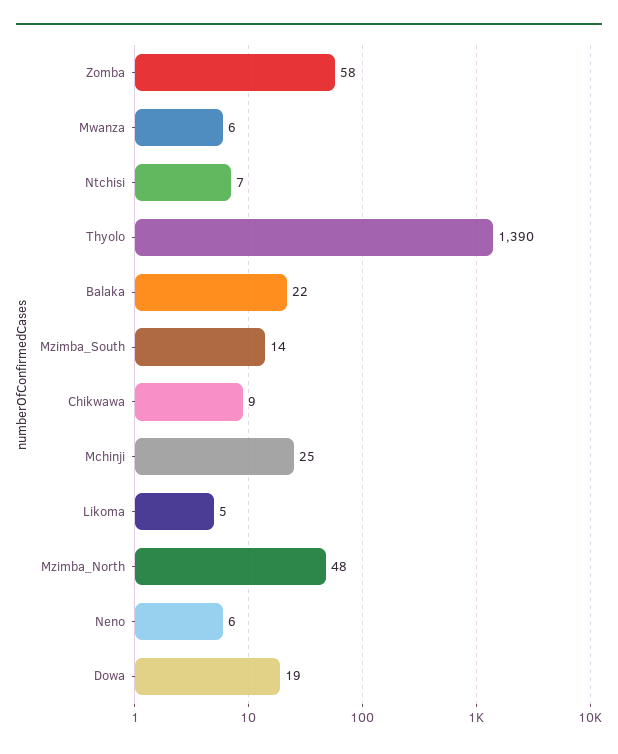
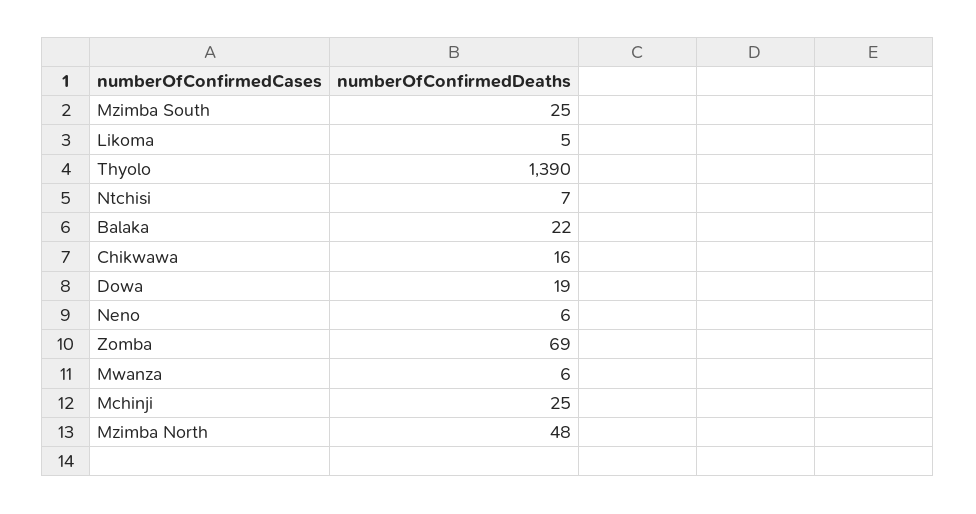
Zomba: 58 -> 69
Mzimba_South: 14 -> 25
Chikwawa: 9 -> 16

